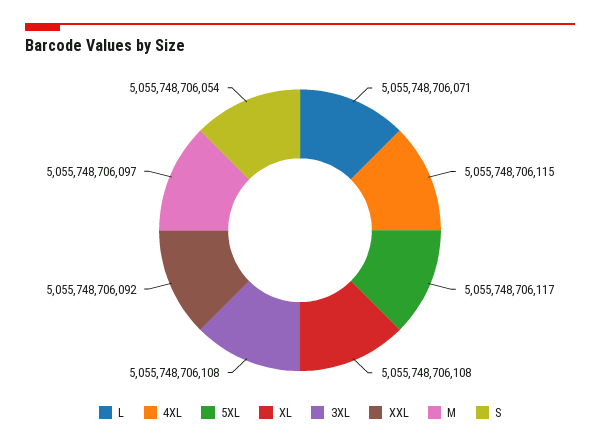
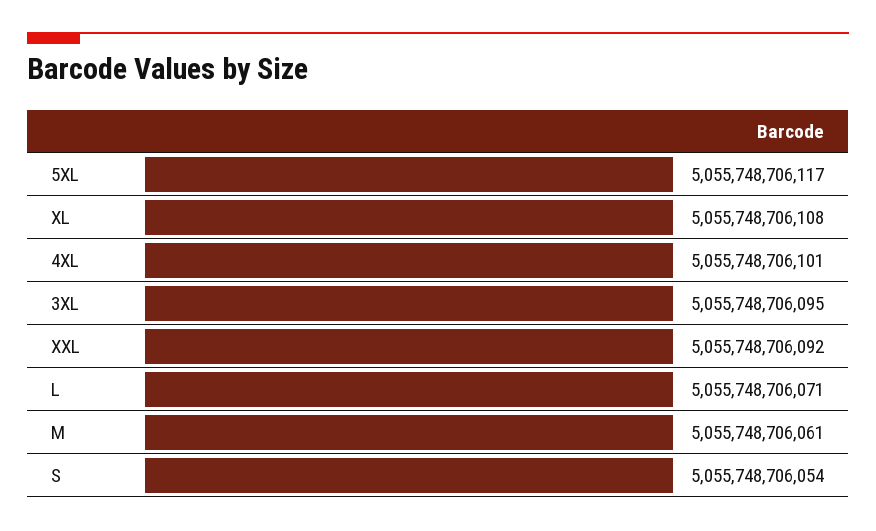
4XL: 5055748706115 -> 5055748706101
3XL: 5055748706108 -> 5055748706095
M: 5055748706097 -> 5055748706061

